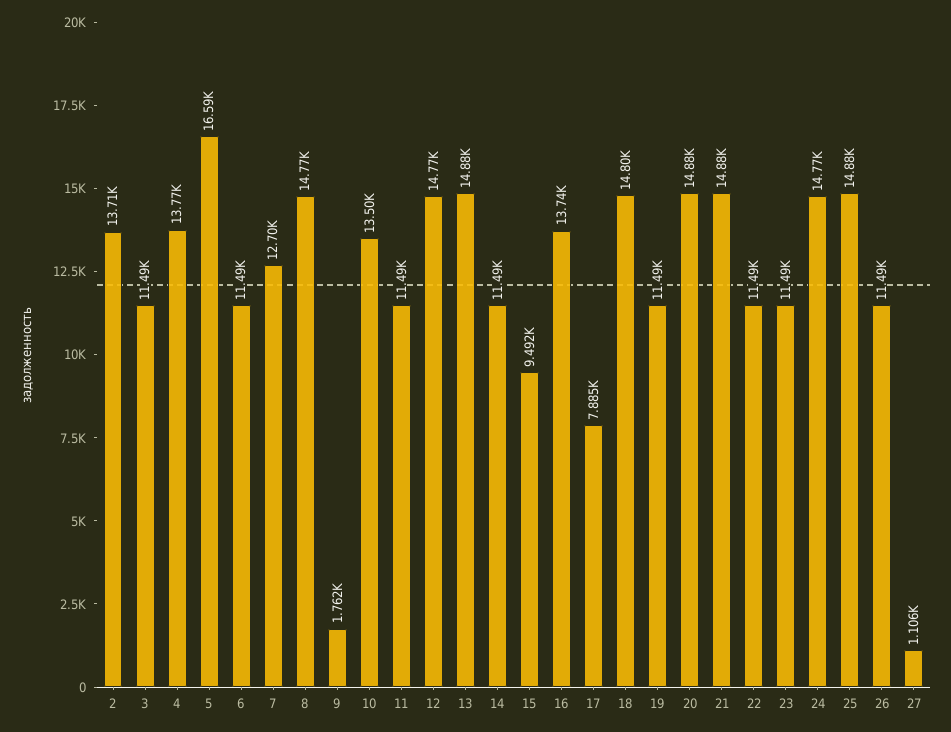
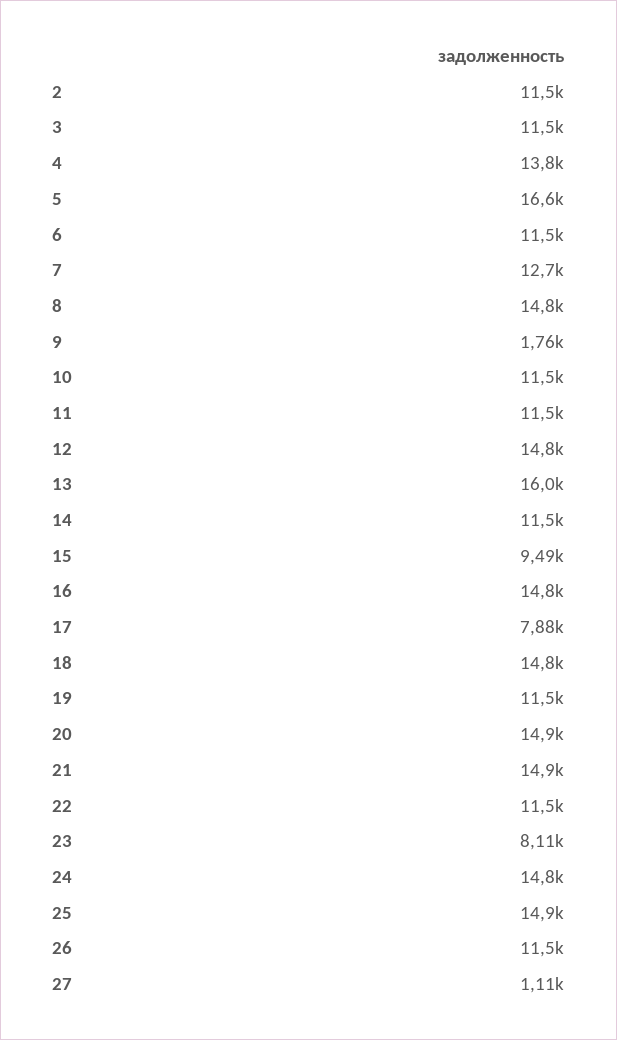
2: 13710 -> 11500
10: 13500 -> 11500
13: 14880 -> 16000
16: 13740 -> 14800
23: 11490 -> 8110

